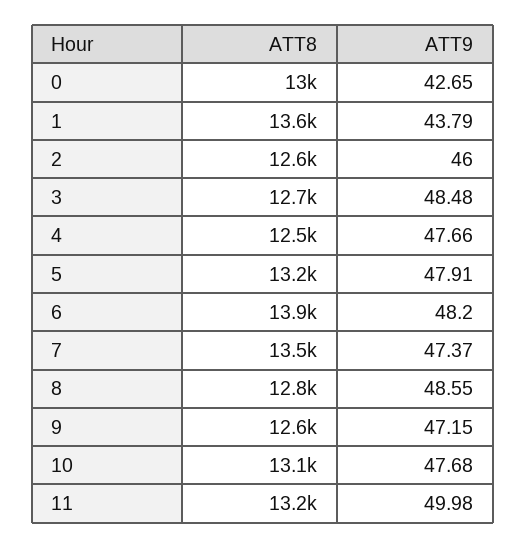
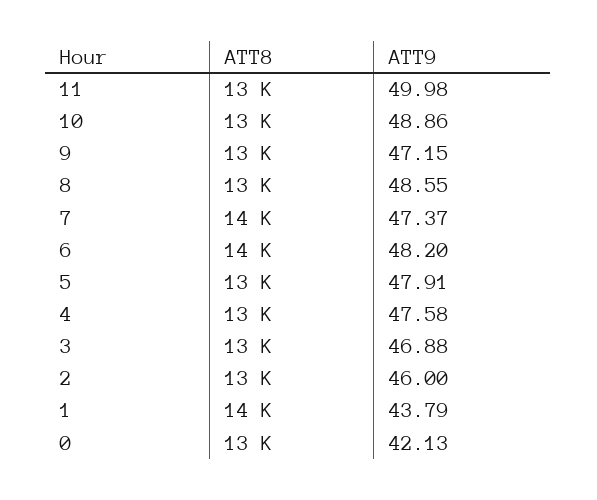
ATT9, 0: 42.65 -> 42.13
ATT9, 3: 48.48 -> 46.88
ATT9, 4: 47.66 -> 47.58
ATT9, 10: 47.68 -> 48.86

